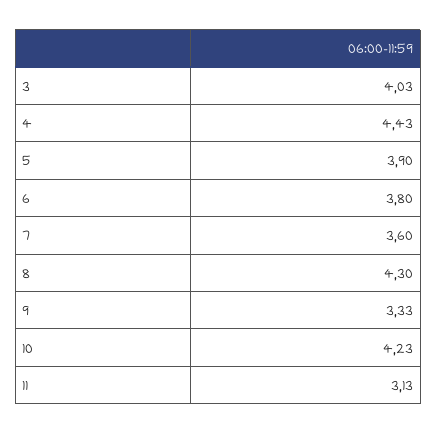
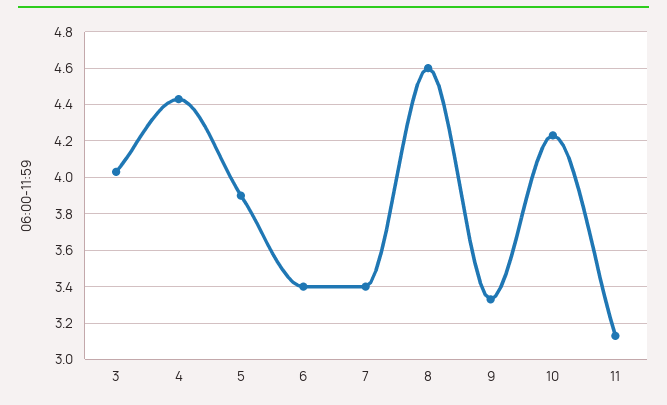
6: 3.8 -> 3.4
7: 3.6 -> 3.4
8: 4.3 -> 4.6

